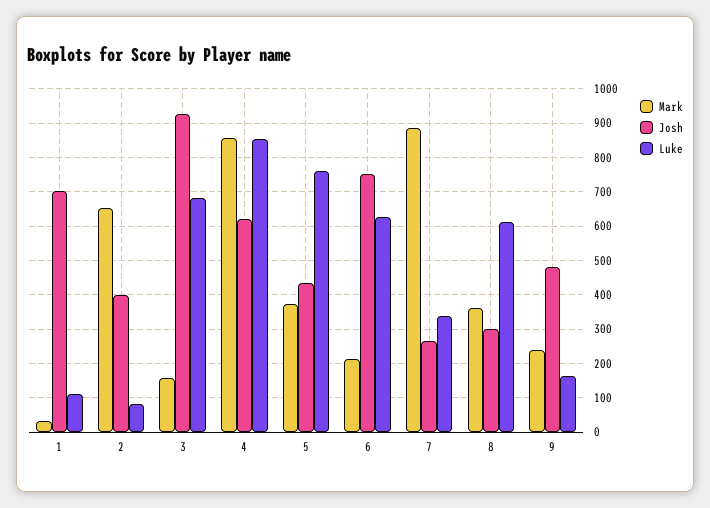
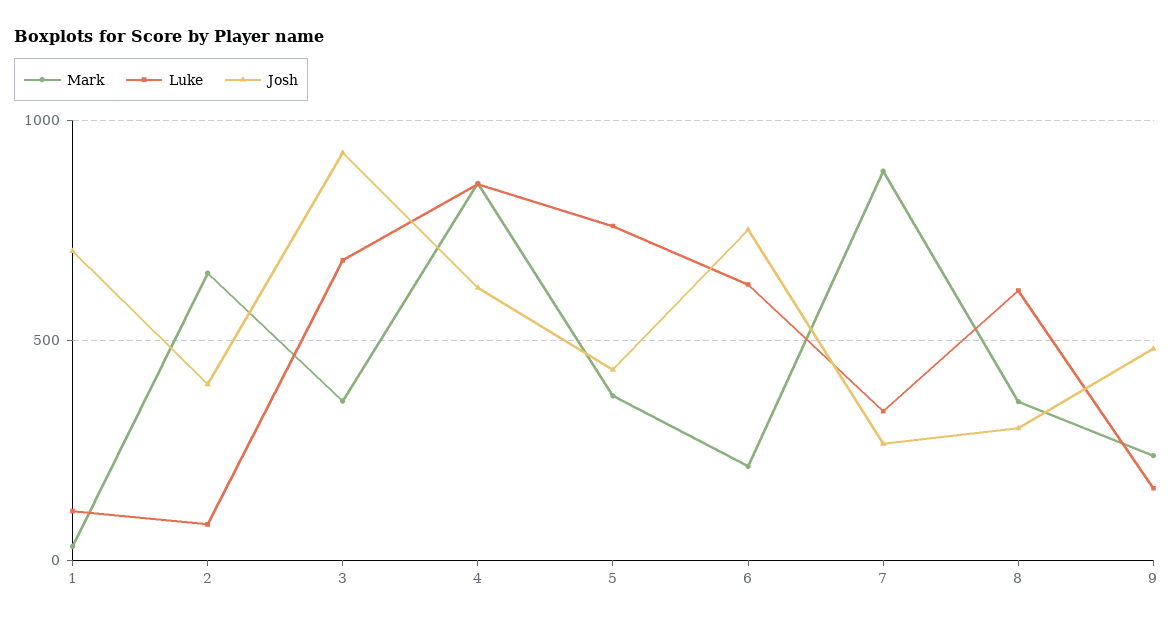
Mark, 3: 160 -> 350

